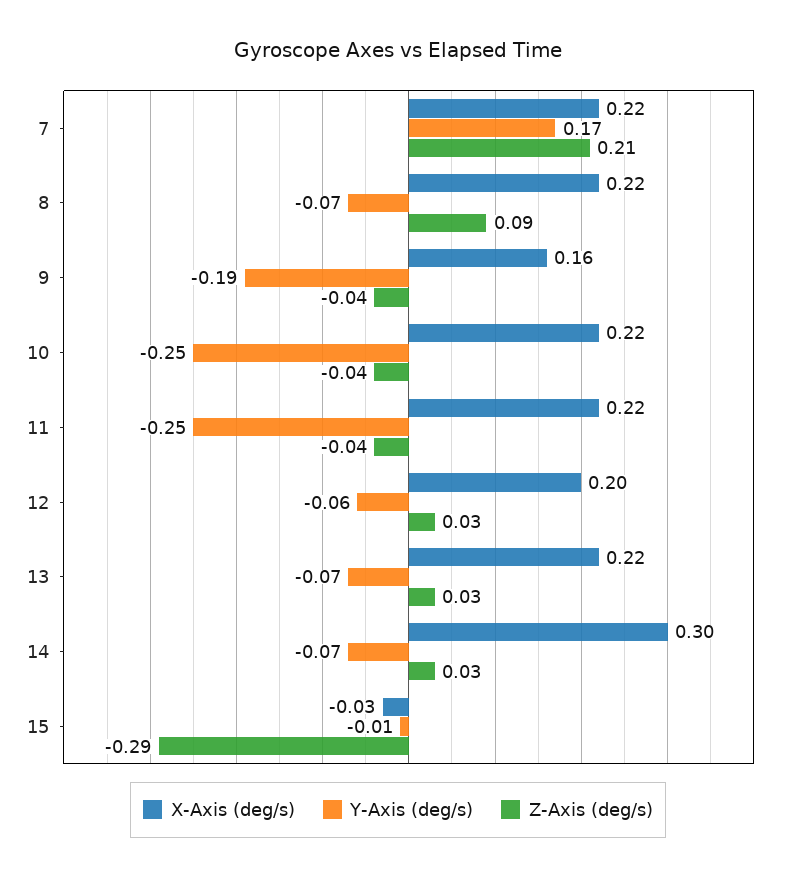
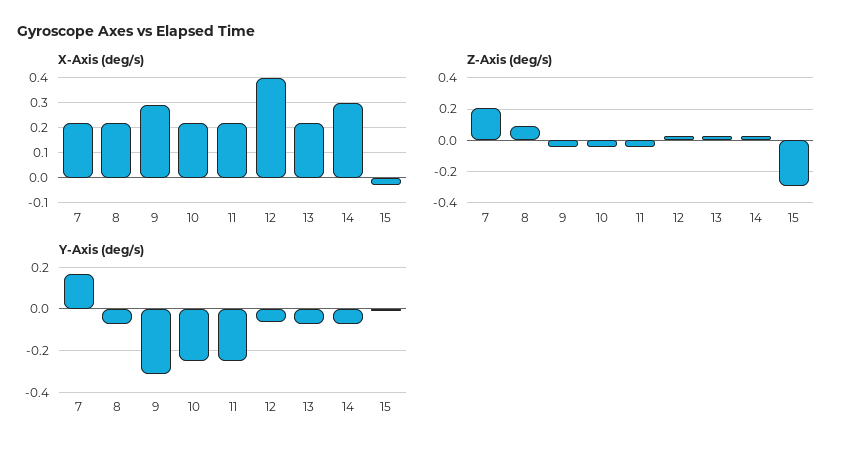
X-Axis (deg/s), 9: 0.16 -> 0.3
Y-Axis (deg/s), 9: -0.19 -> -0.3
X-Axis (deg/s), 12: 0.2 -> 0.4

